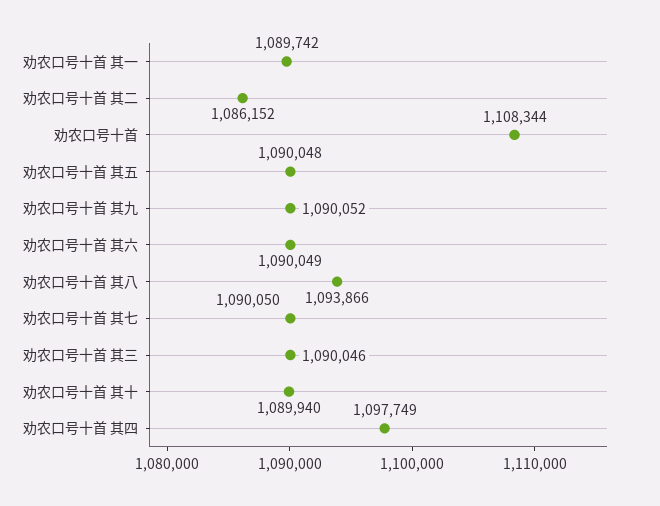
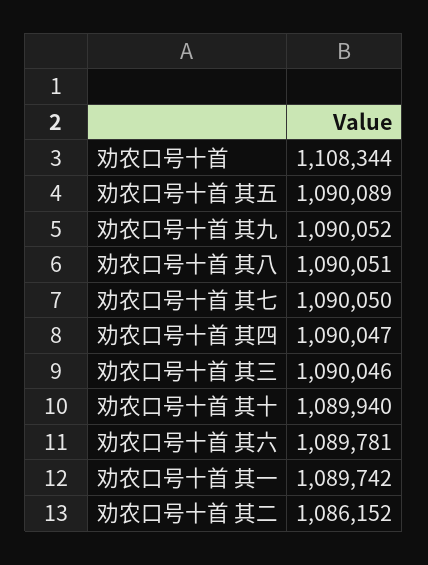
劝农口号十首 其五: 1090048 -> 1090089
劝农口号十首 其六: 1090049 -> 1089781
劝农口号十首 其八: 1093866 -> 1090051
劝农口号十首 其四: 1097749 -> 1090047

